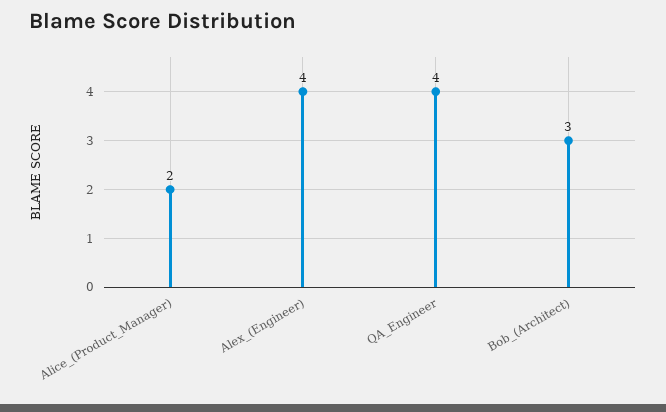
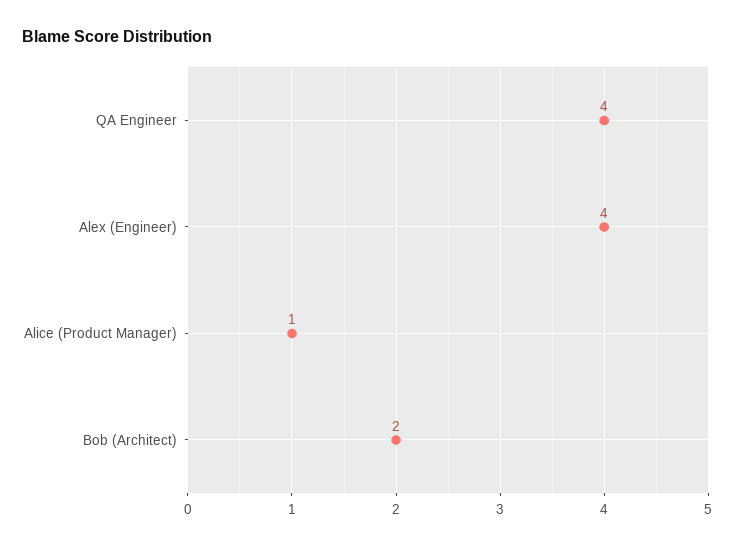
Alice_(Product_Manager): 2 -> 1
Bob_(Architect): 3 -> 2

